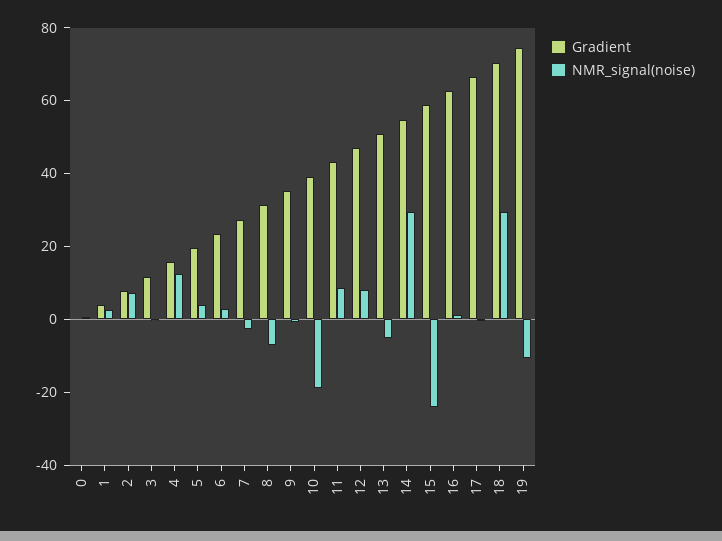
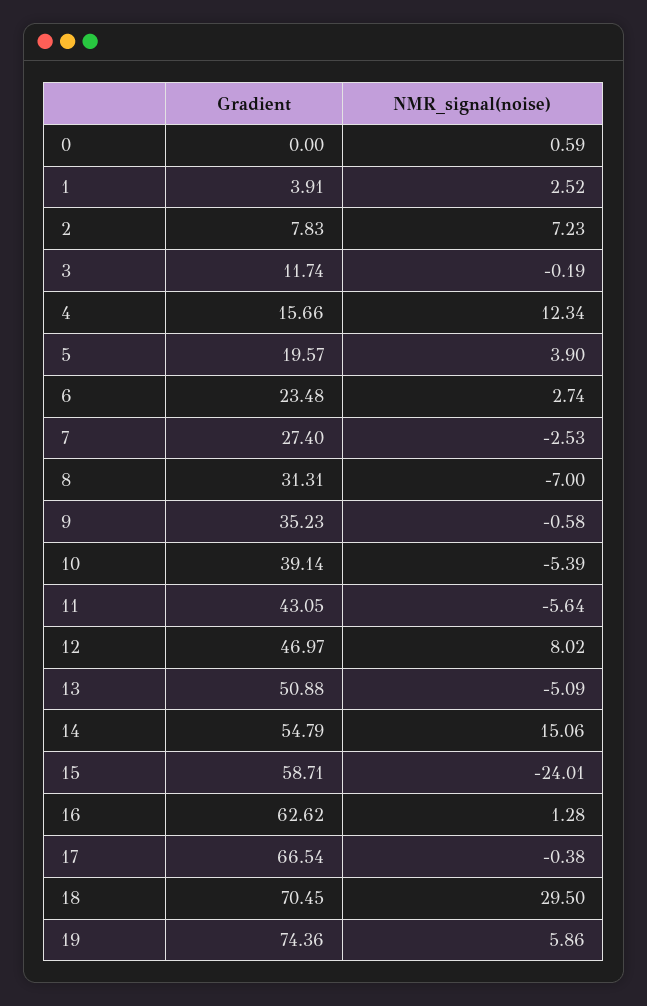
NMR_signal(noise), 10: -20 -> -5.39
NMR_signal(noise), 11: 10 -> -5.64
NMR_signal(noise), 14: 30 -> 15.06
NMR_signal(noise), 19: -10 -> 5.86

